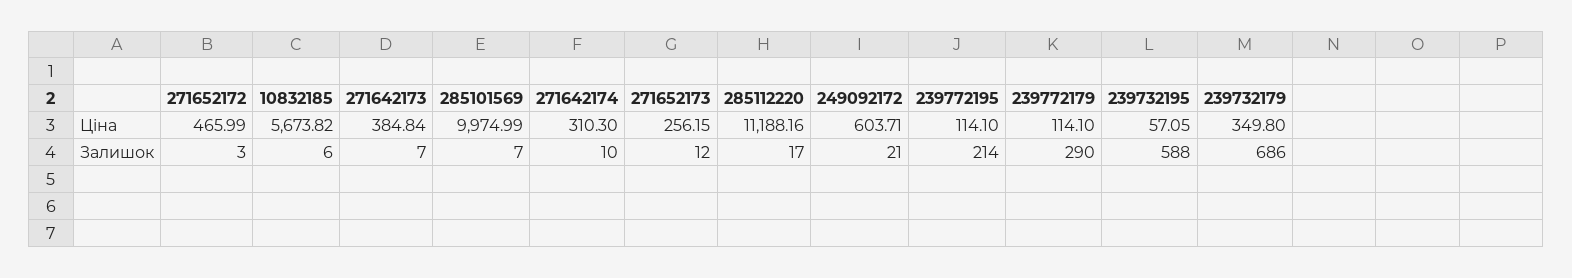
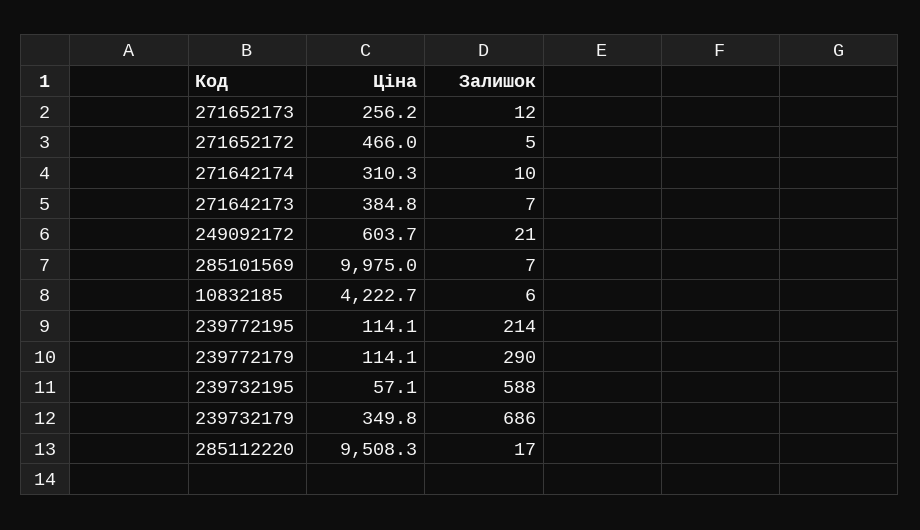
10832185, Ціна: 5673.82 -> 4222.7
285112220, Ціна: 11188.16 -> 9508.3
271652172, Залишок: 3 -> 5

